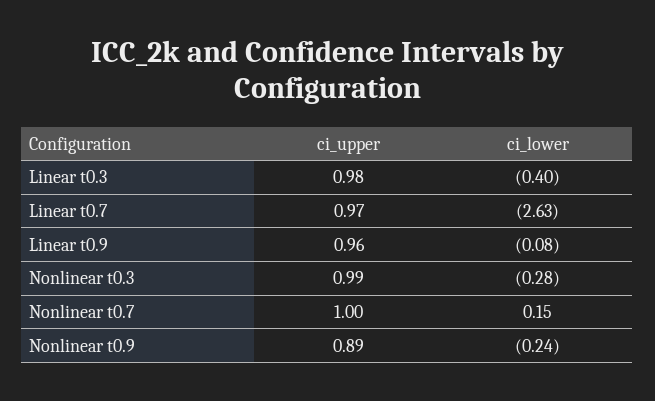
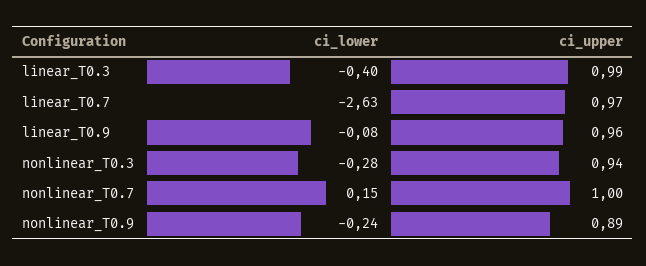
ci_upper, Linear t0.3: 0.98 -> 0.99
ci_upper, Nonlinear t0.3: 0.99 -> 0.94

